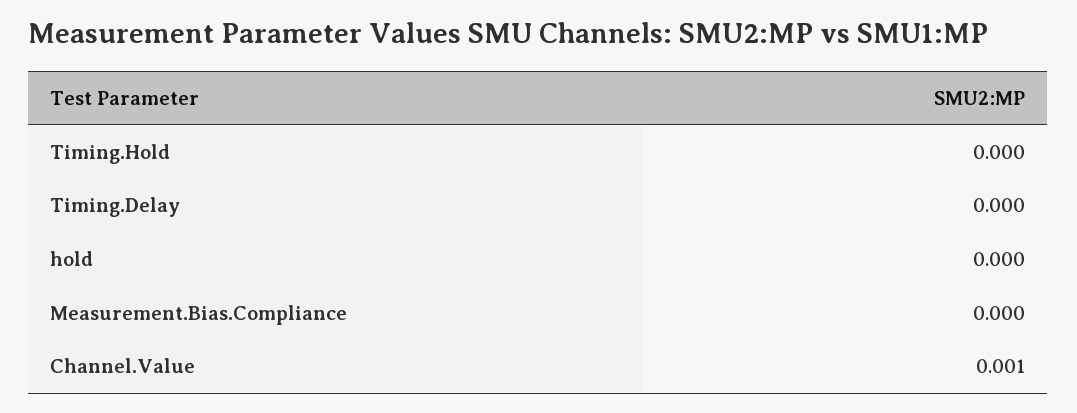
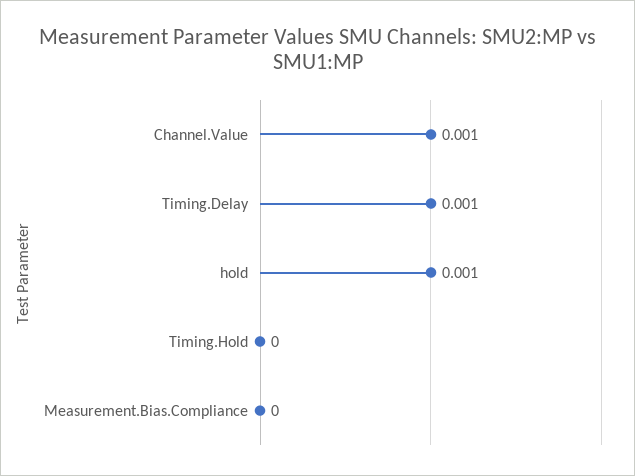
Timing.Delay: 0 -> 0.001
hold: 0 -> 0.001

